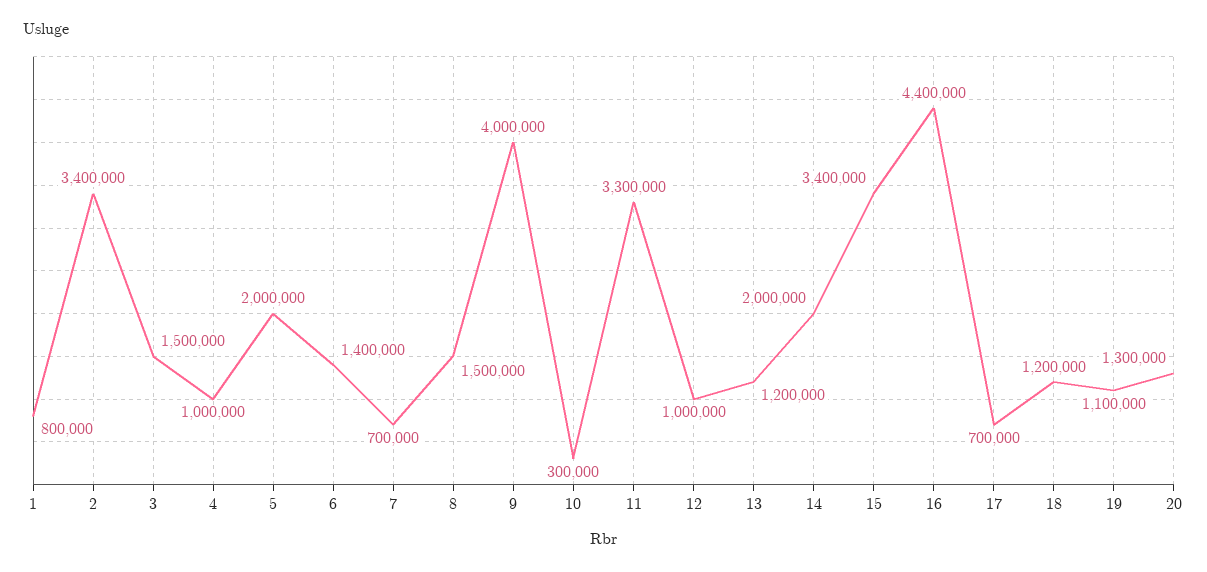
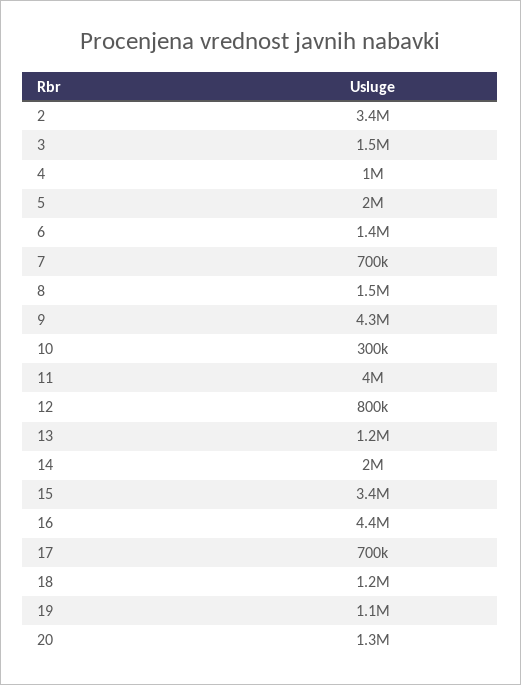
1: 800000 -> none
9: 4000000 -> 4300000
11: 3300000 -> 4000000
12: 1000000 -> 800000

